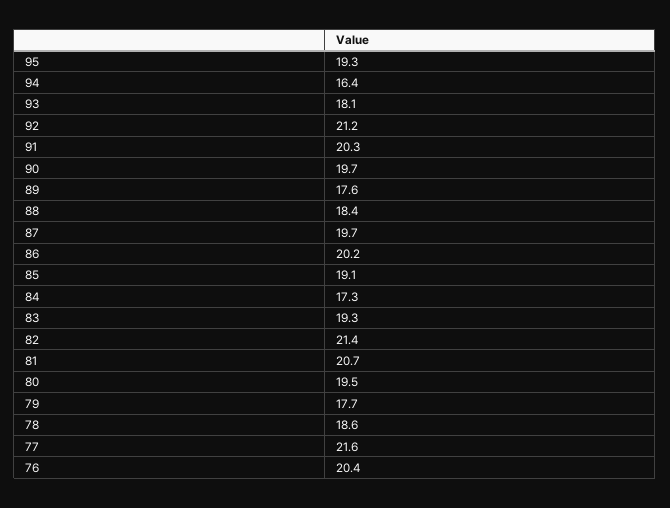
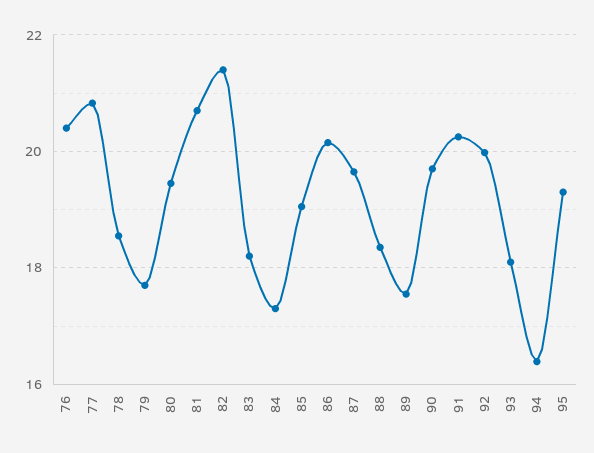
92: 21.2 -> 20
83: 19.3 -> 18.2
77: 21.6 -> 20.8

